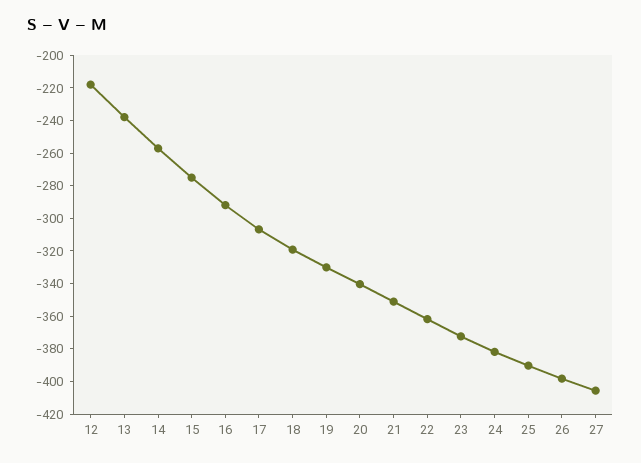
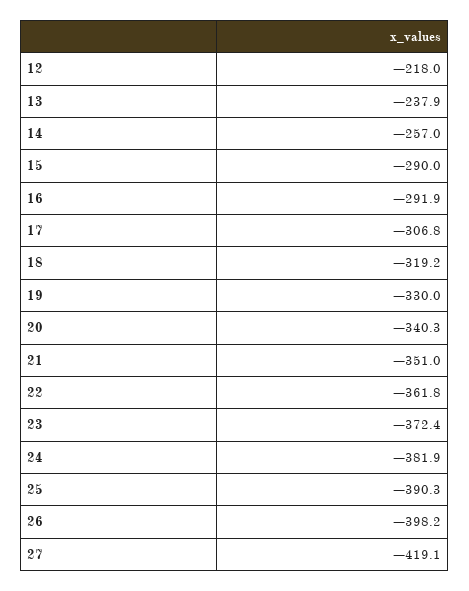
15: -275 -> -290
27: -405 -> -419.1

